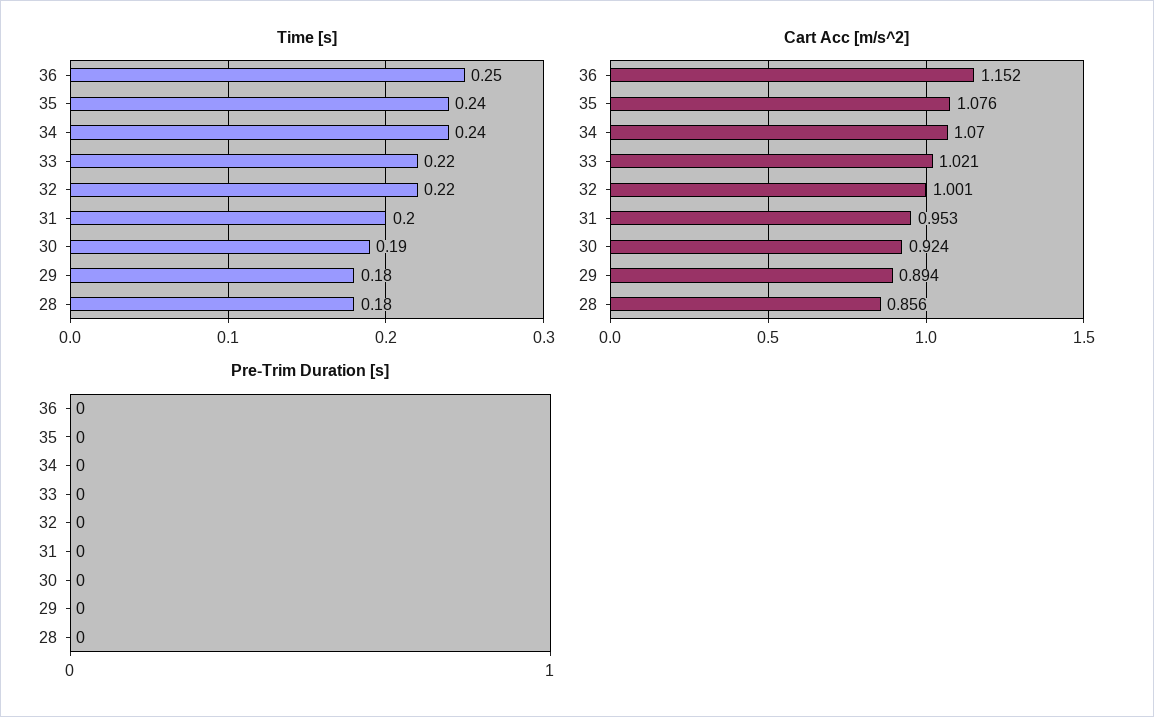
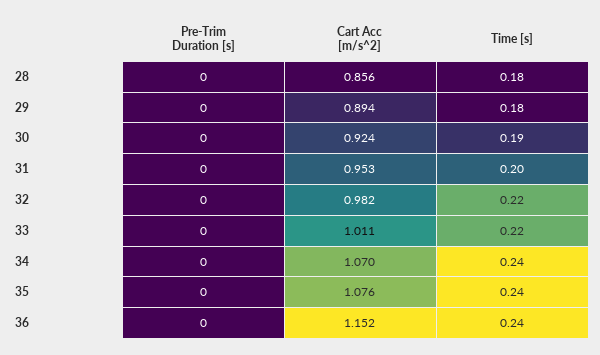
Time [s], 36: 0.25 -> 0.24
Cart Acc [m/s^2], 33: 1.021 -> 1.011
Cart Acc [m/s^2], 32: 1.001 -> 0.982

